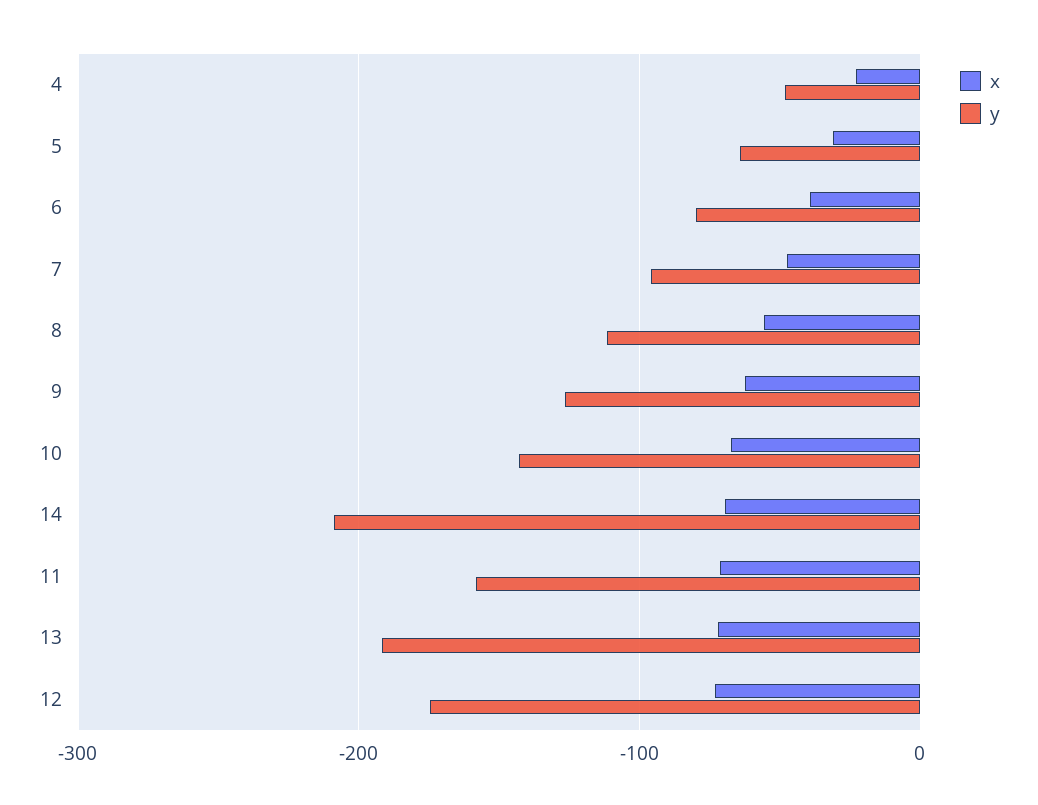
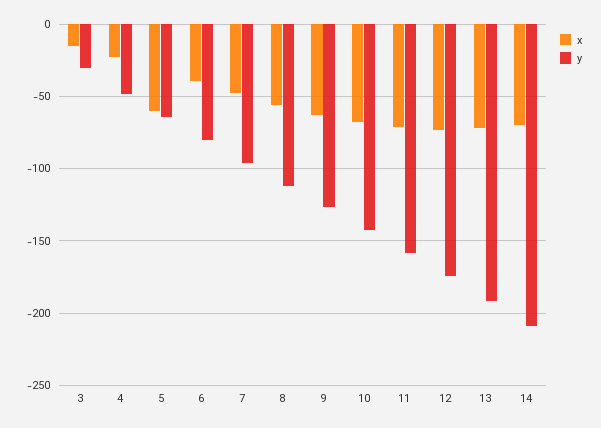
x, 5: -30 -> -60
x, 3: none -> -15
y, 3: none -> -30

